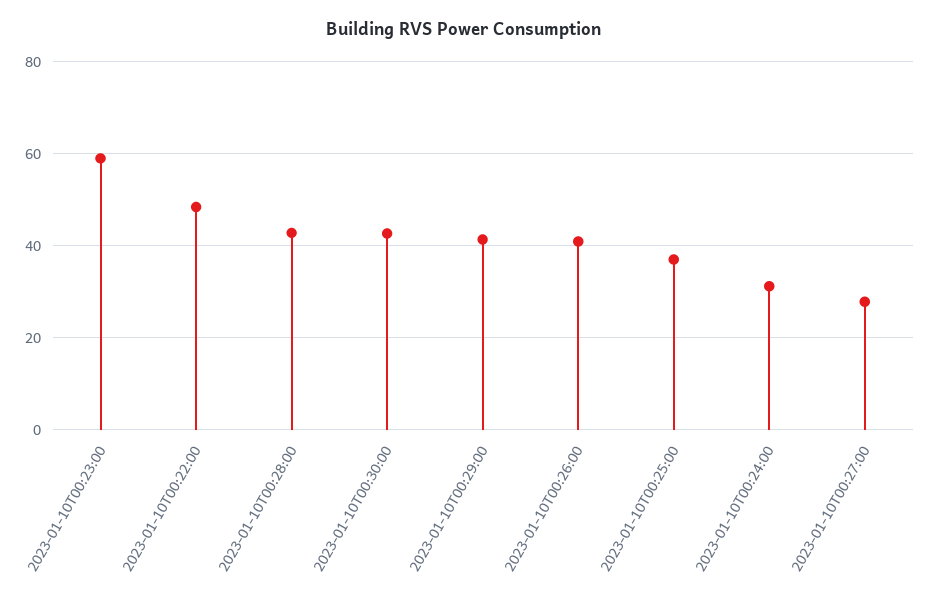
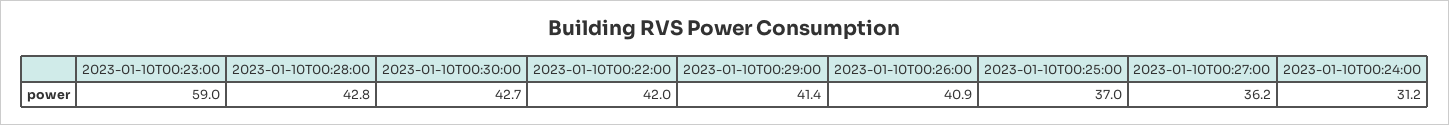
2023-01-10T00:22:00: 48 -> 42
2023-01-10T00:27:00: 28 -> 36.2

